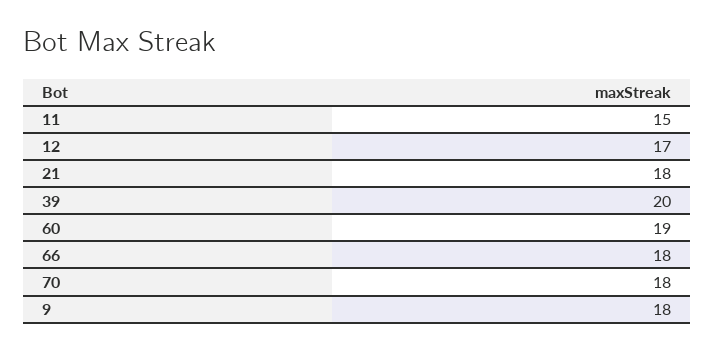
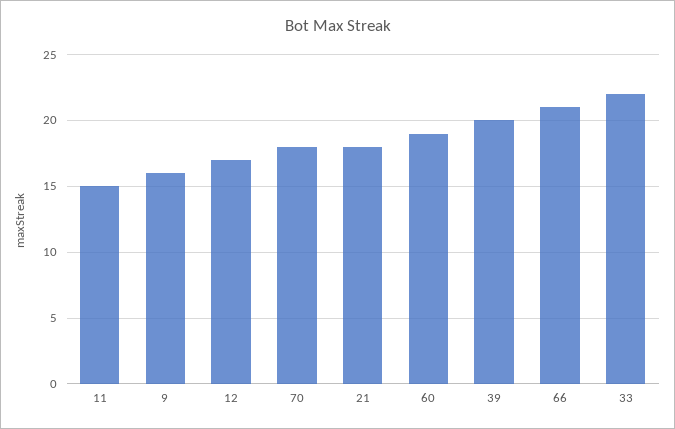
66: 18 -> 21
9: 18 -> 16
33: none -> 22

